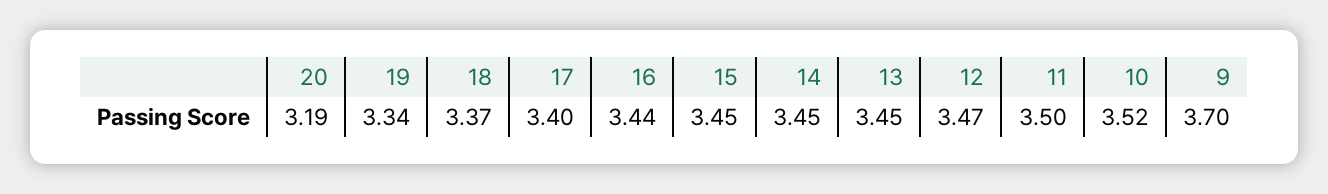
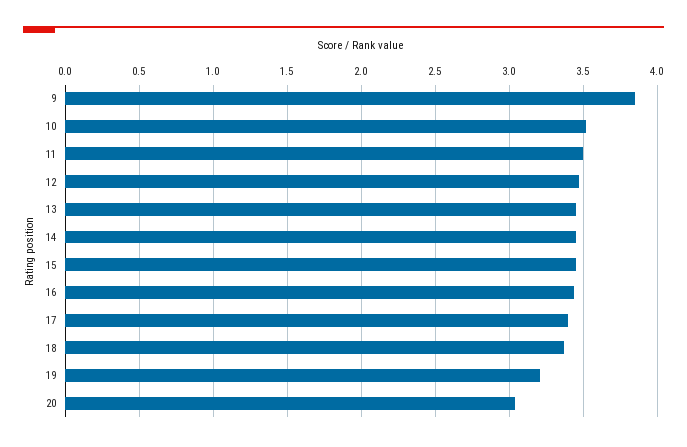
20: 3.19 -> 3.05
19: 3.34 -> 3.2
9: 3.7 -> 3.85

